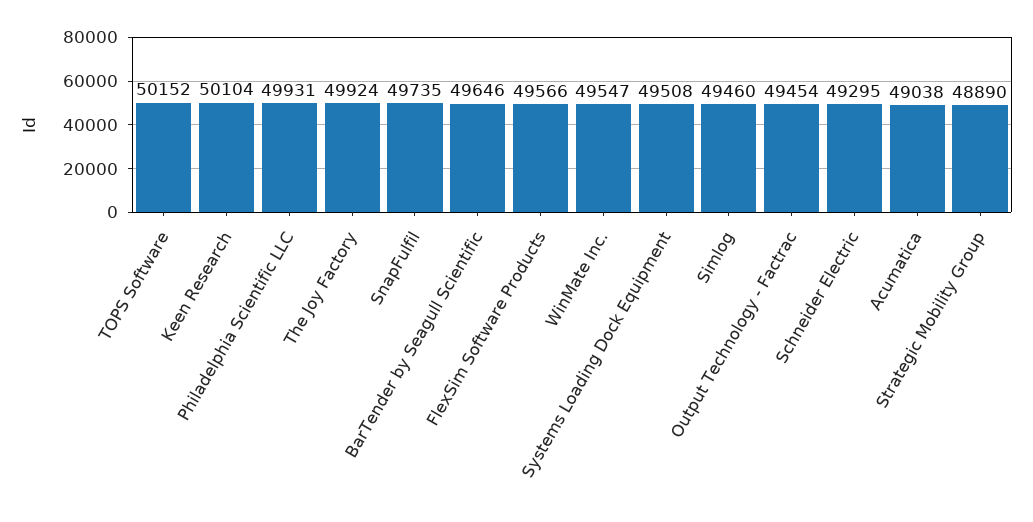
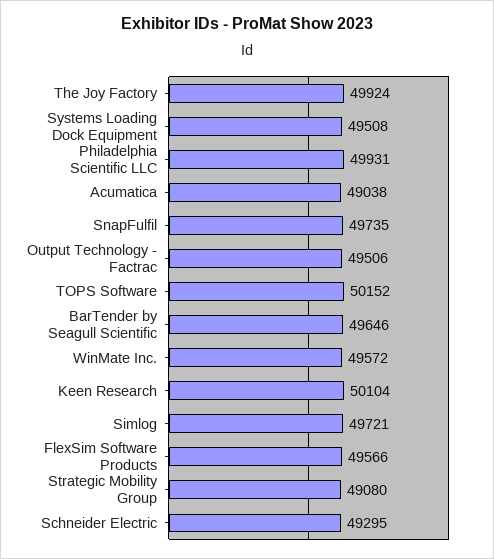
WinMate Inc.: 49547 -> 49572
Simlog: 49460 -> 49721
Output Technology - Factrac: 49454 -> 49506
Strategic Mobility Group: 48890 -> 49080

